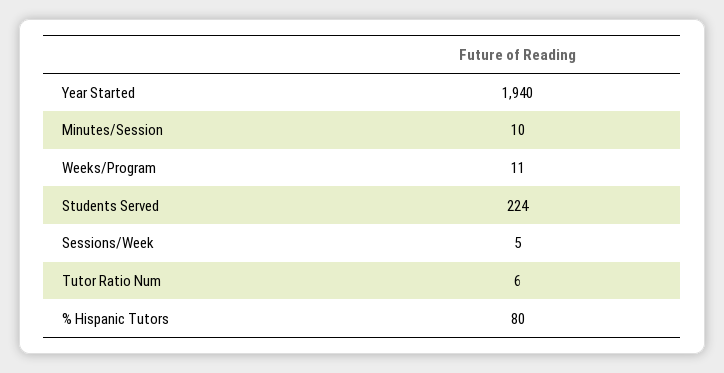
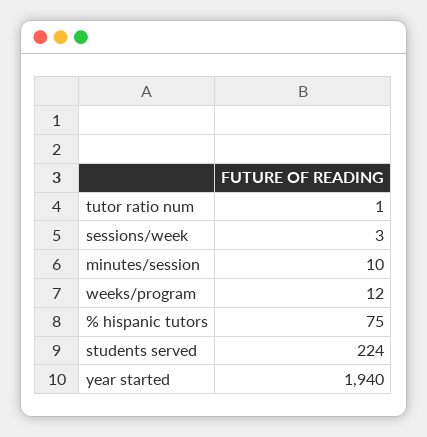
Weeks/Program: 11 -> 12
Sessions/Week: 5 -> 3
Tutor Ratio Num: 6 -> 1
% Hispanic Tutors: 80 -> 75

